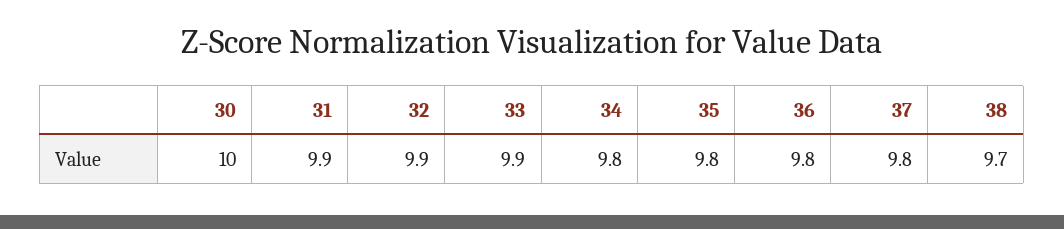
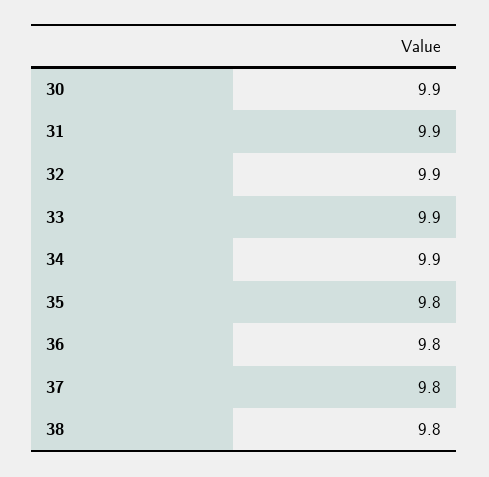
30: 10 -> 9.9
34: 9.8 -> 9.9
38: 9.7 -> 9.8

